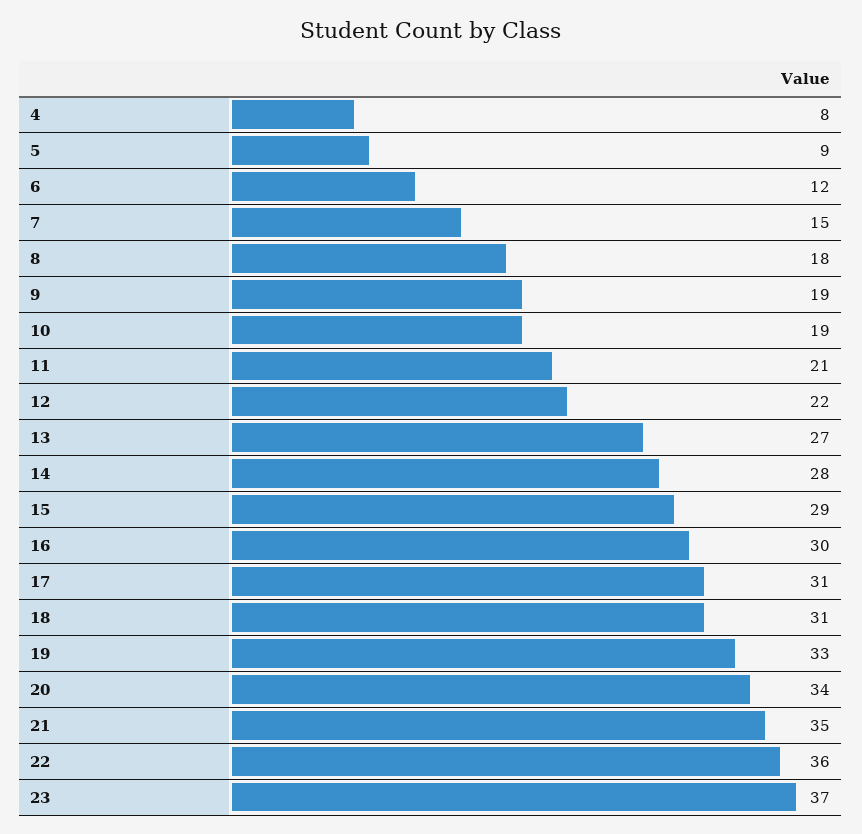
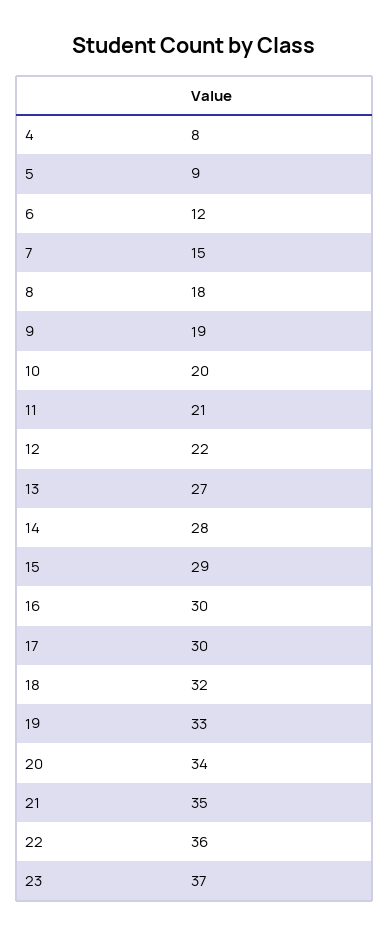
10: 19 -> 20
17: 31 -> 30
18: 31 -> 32

